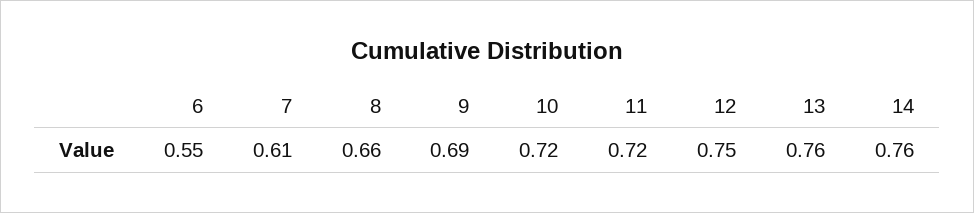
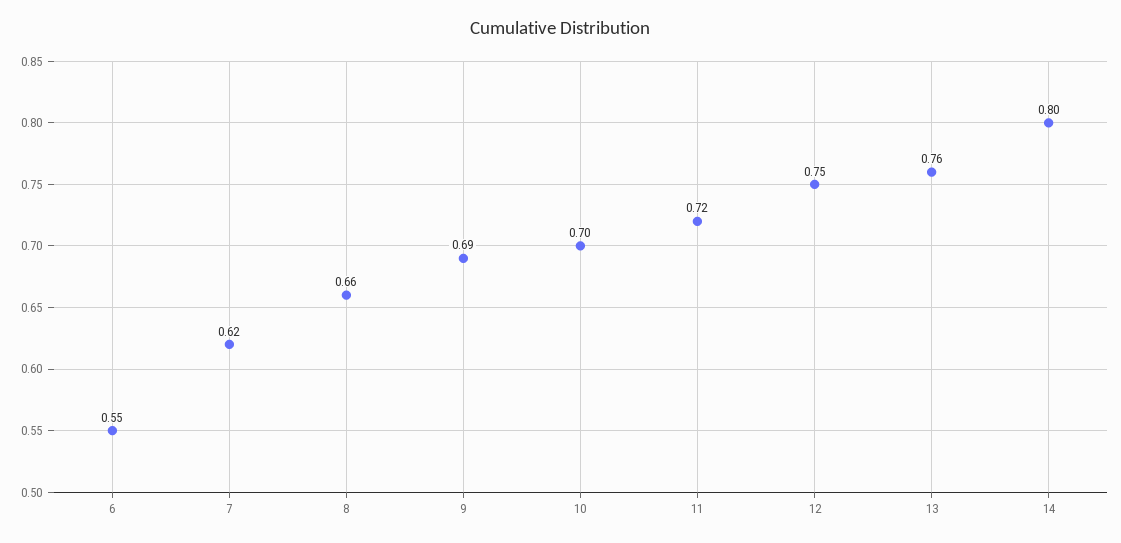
7: 0.61 -> 0.62
10: 0.72 -> 0.7
14: 0.76 -> 0.8

